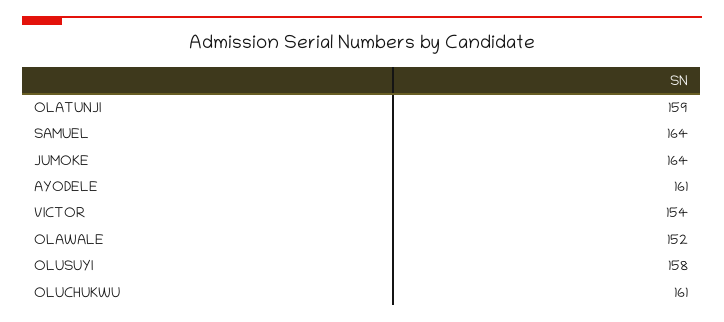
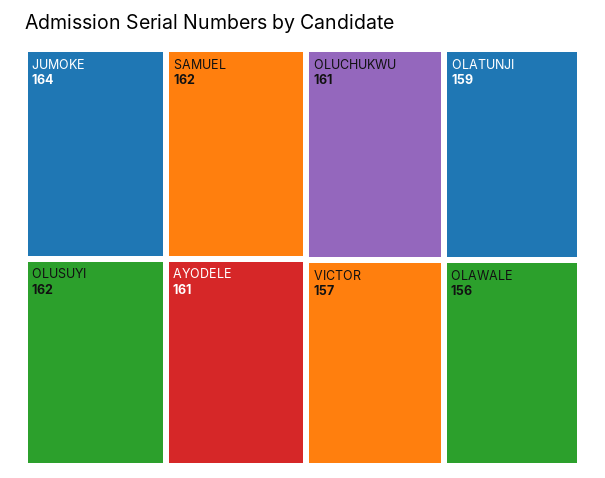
SAMUEL: 164 -> 162
VICTOR: 154 -> 157
OLAWALE: 152 -> 156
OLUSUYI: 158 -> 162

